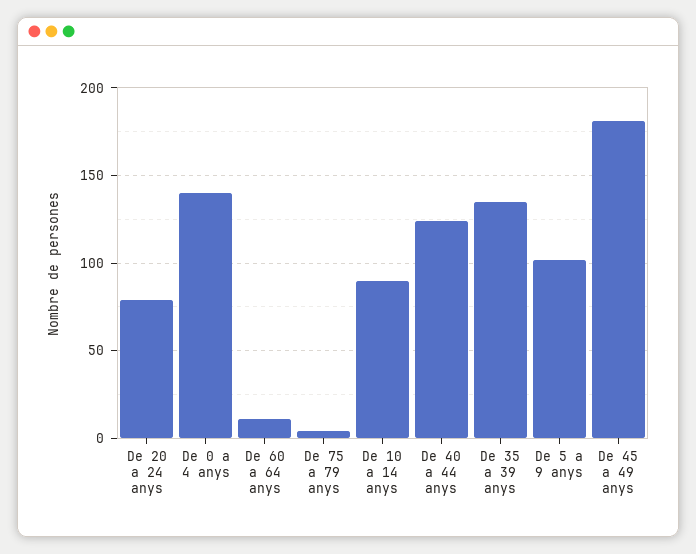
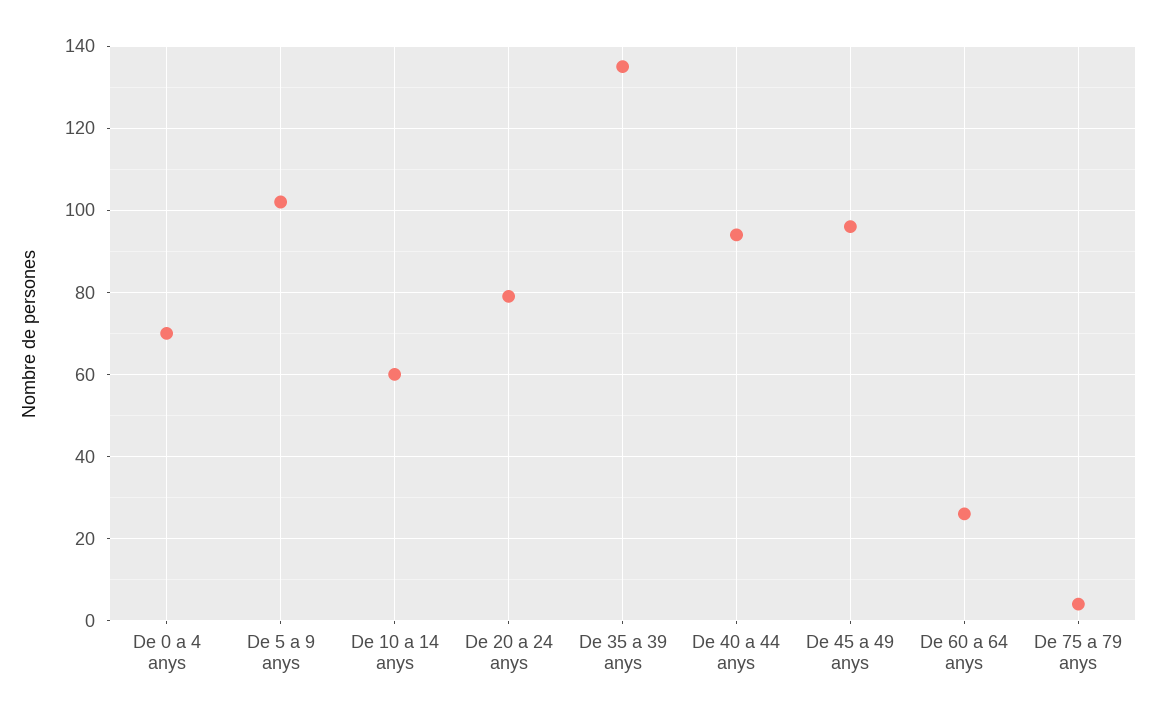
De 0 a 4 anys: 140 -> 70
De 60 a 64 anys: 10 -> 25
De 10 a 14 anys: 90 -> 60
De 40 a 44 anys: 125 -> 95
De 45 a 49 anys: 180 -> 95

